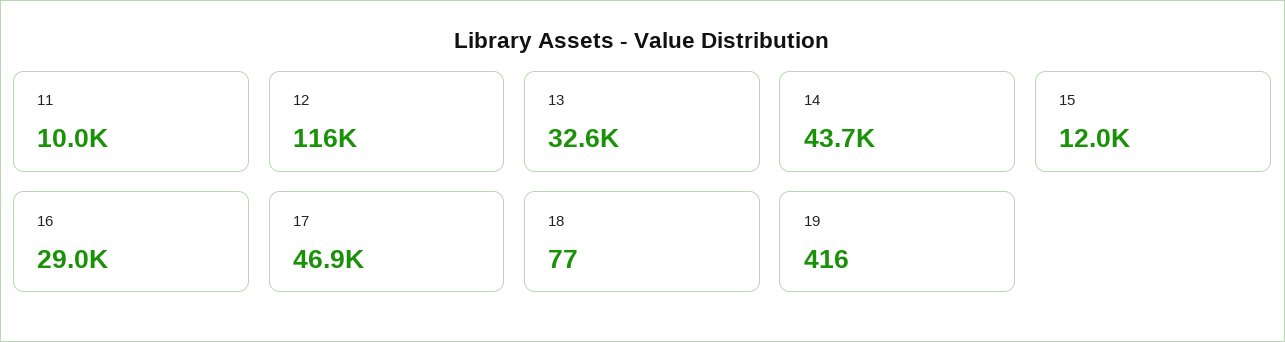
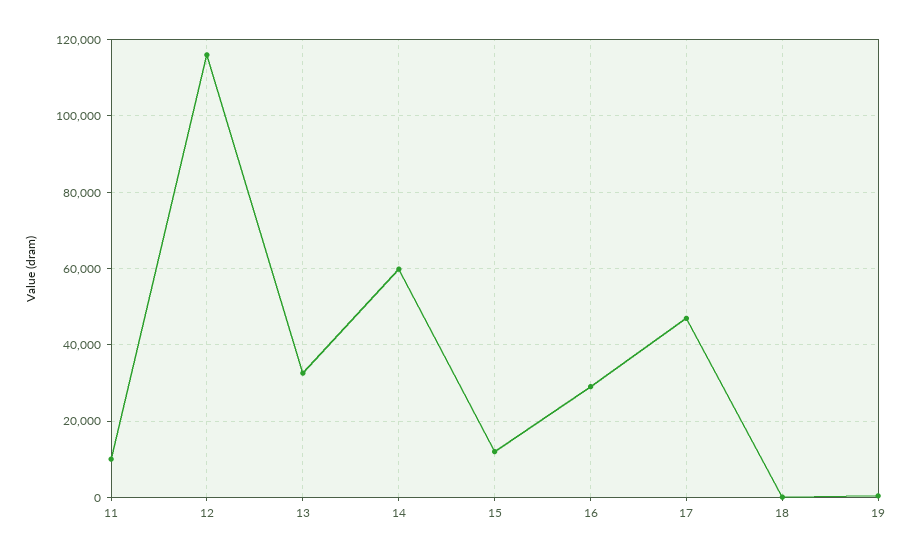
14: 43700 -> 60000

